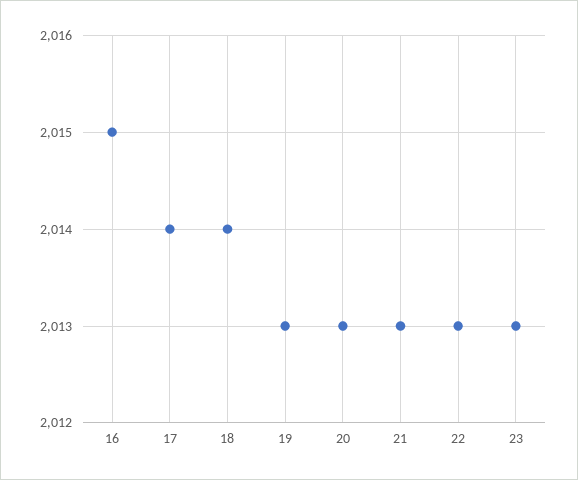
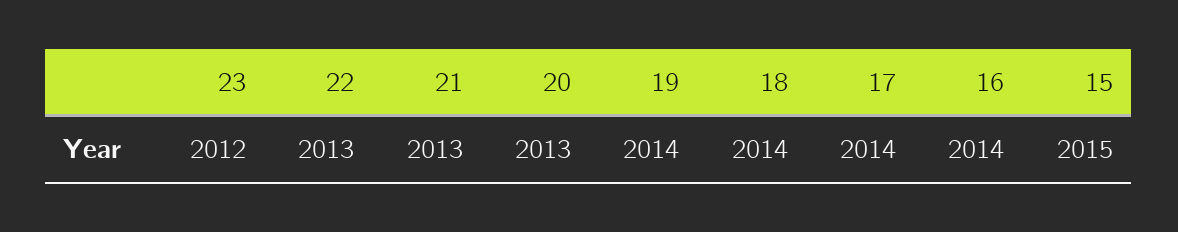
16: 2015 -> 2014
19: 2013 -> 2014
23: 2013 -> 2012
15: none -> 2015

